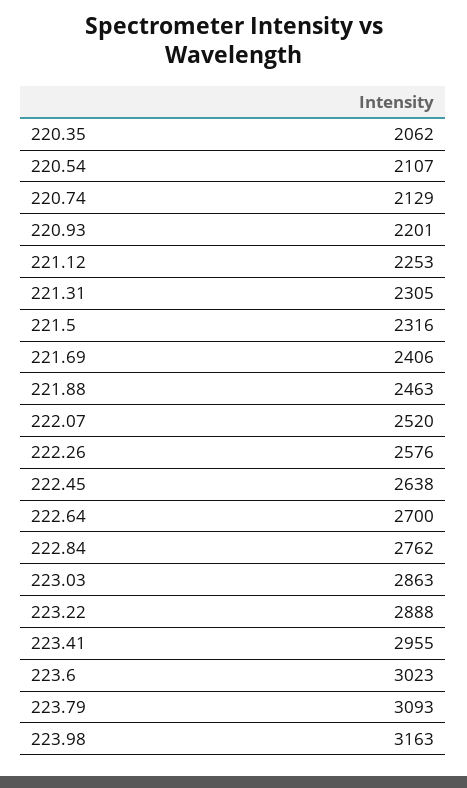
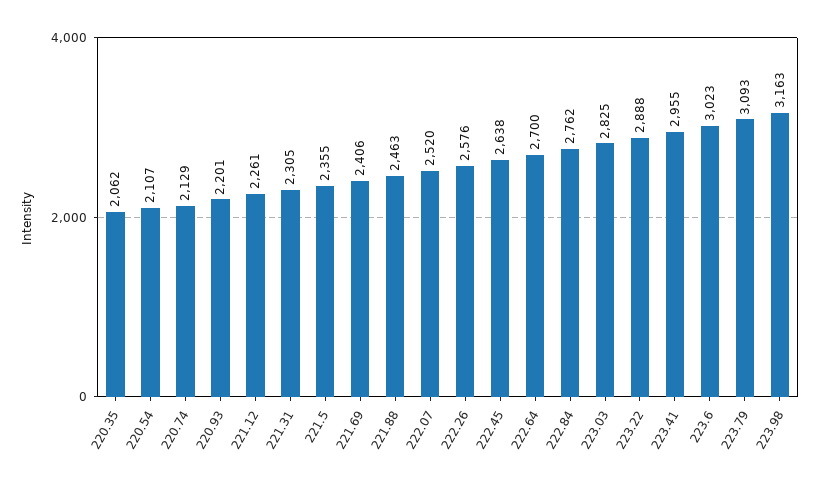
221.12: 2253 -> 2261
221.5: 2316 -> 2355
223.03: 2863 -> 2825

